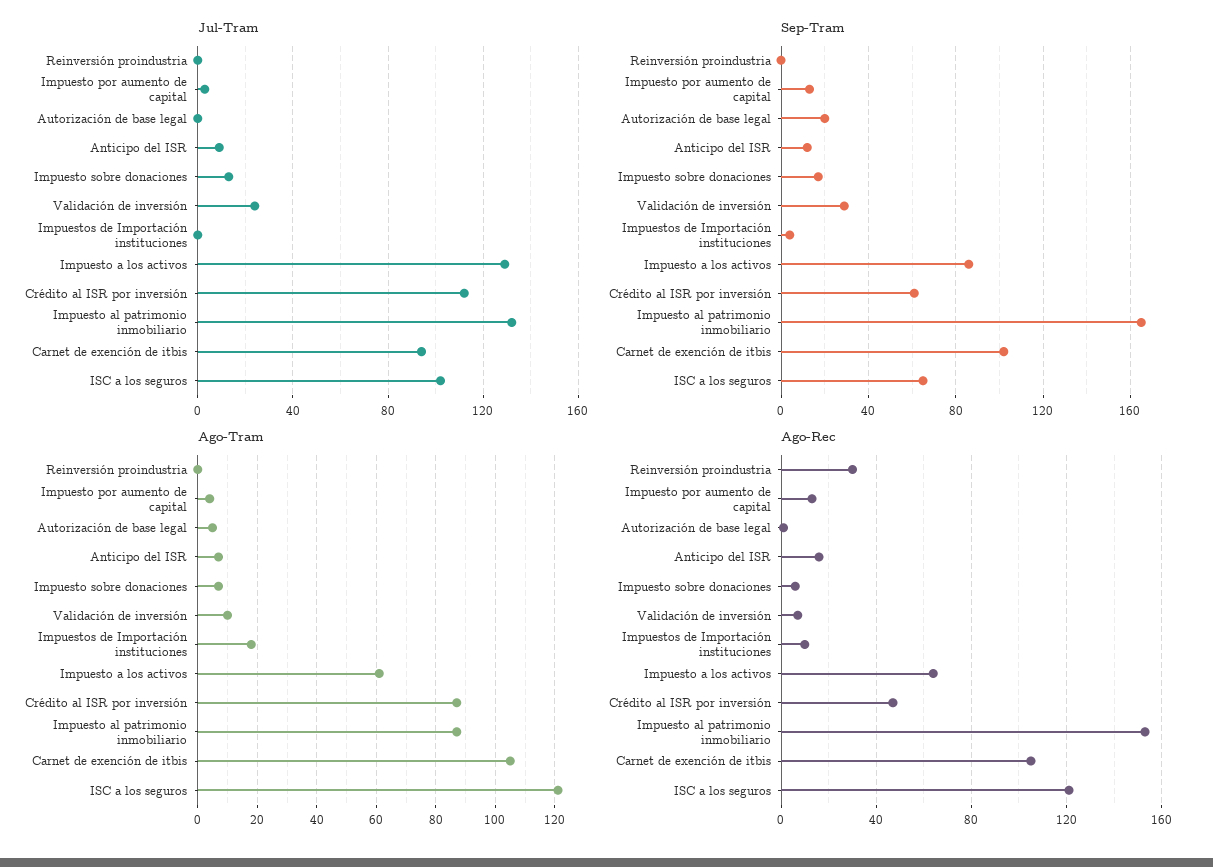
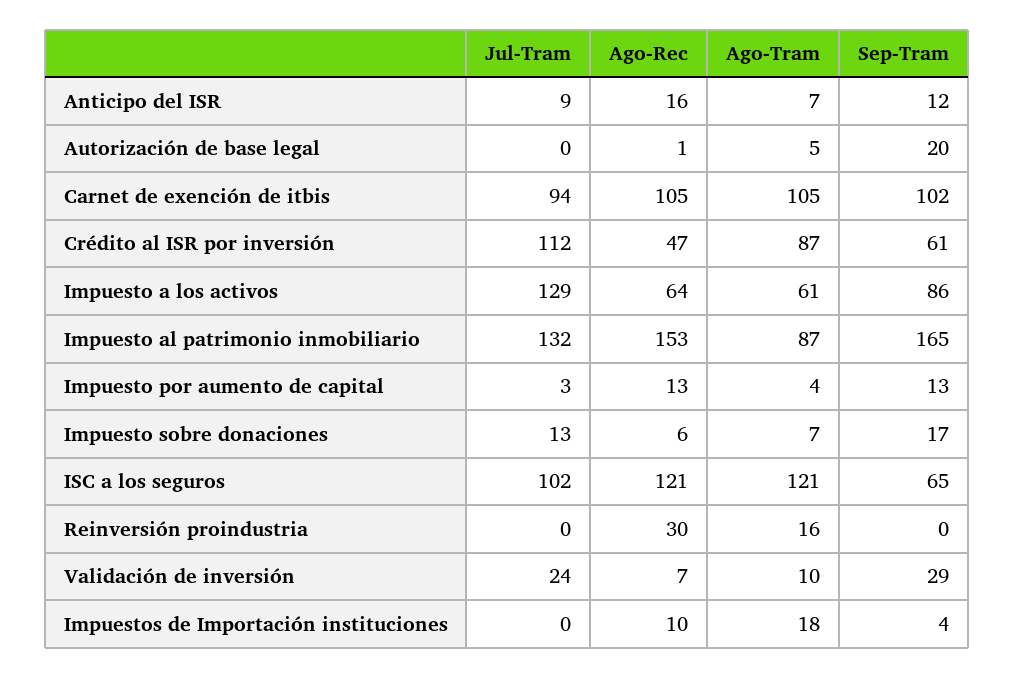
Ago-Tram, Reinversión proindustria: 0 -> 16

